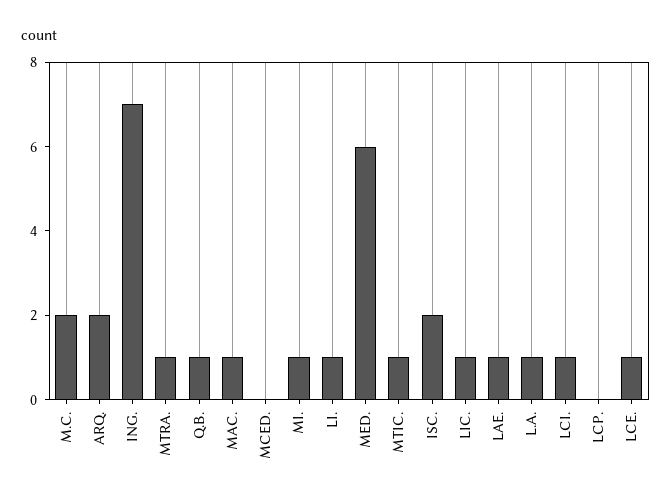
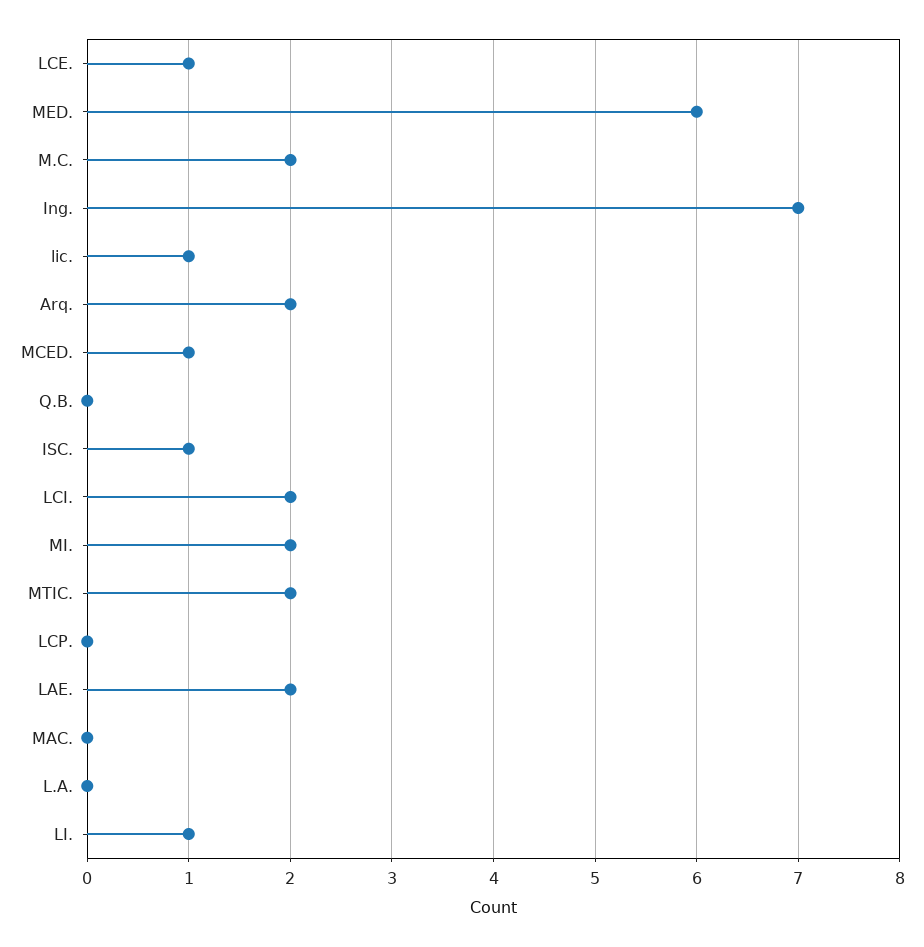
MTRA.: 1 -> none
Q.B.: 1 -> 0
MAC.: 1 -> 0
MCED.: 0 -> 1
MI.: 1 -> 2
MTIC.: 1 -> 2
ISC.: 2 -> 1
LAE.: 1 -> 2
L.A.: 1 -> 0
LCI.: 1 -> 2

